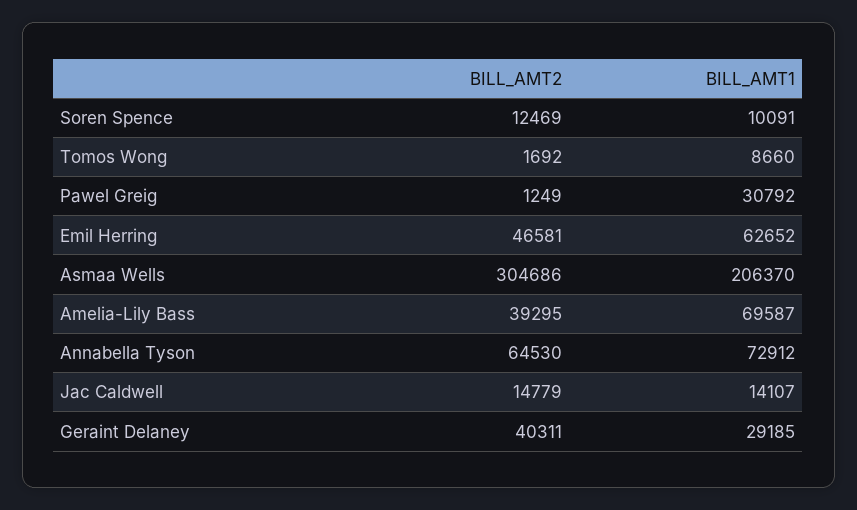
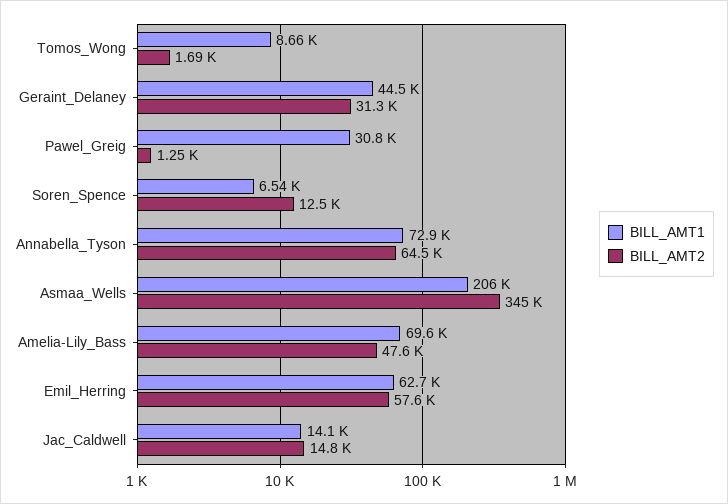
BILL_AMT1, Soren Spence: 10091 -> 6540
BILL_AMT2, Emil Herring: 46581 -> 57600
BILL_AMT2, Asmaa Wells: 304686 -> 345000
BILL_AMT2, Amelia-Lily Bass: 39295 -> 47600
BILL_AMT2, Geraint Delaney: 40311 -> 31300
BILL_AMT1, Geraint Delaney: 29185 -> 44500

